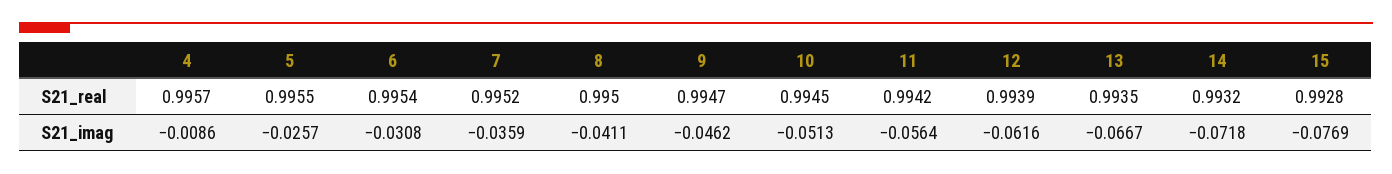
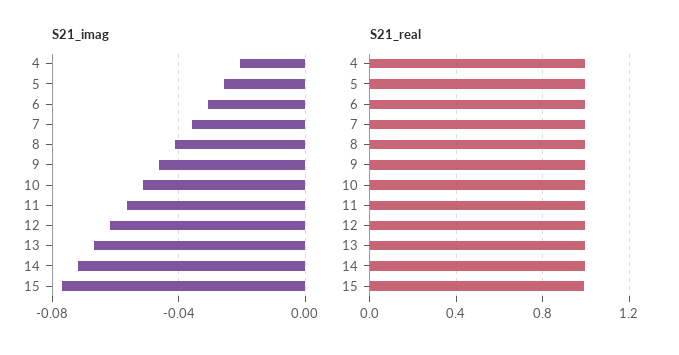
S21_imag, 4: -0.0086 -> -0.02

